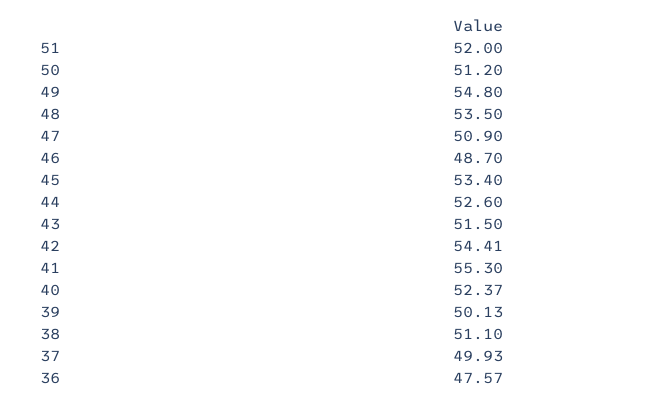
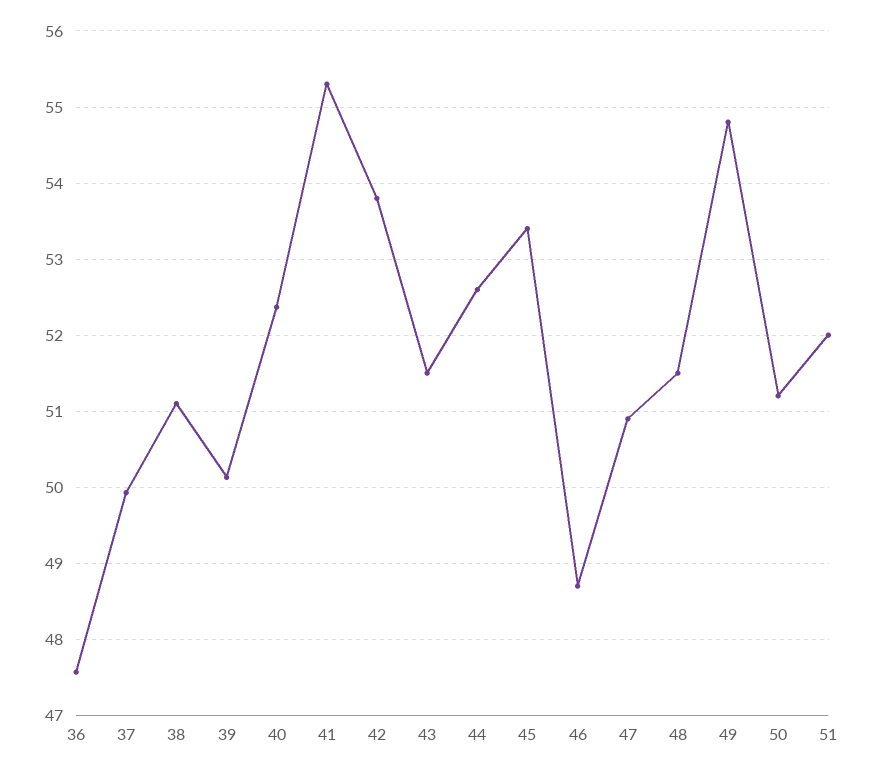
48: 53.5 -> 51.5
42: 54.41 -> 53.8

